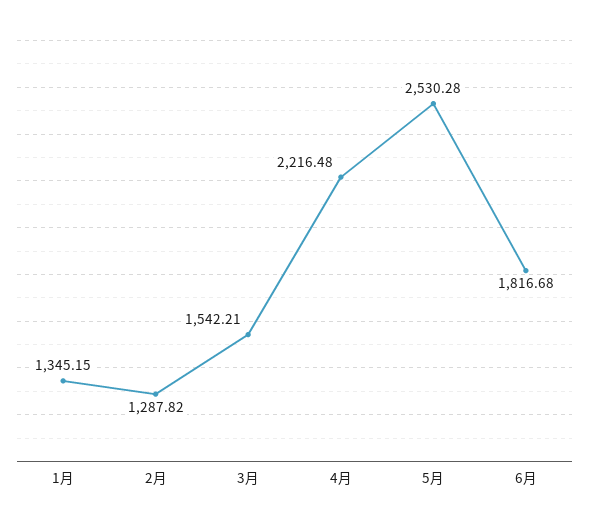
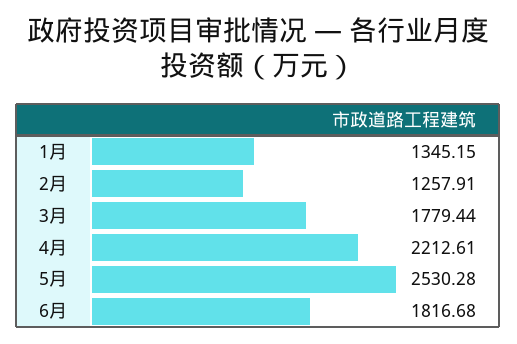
2月: 1287.82 -> 1257.91
3月: 1542.21 -> 1779.44
4月: 2216.48 -> 2212.61

